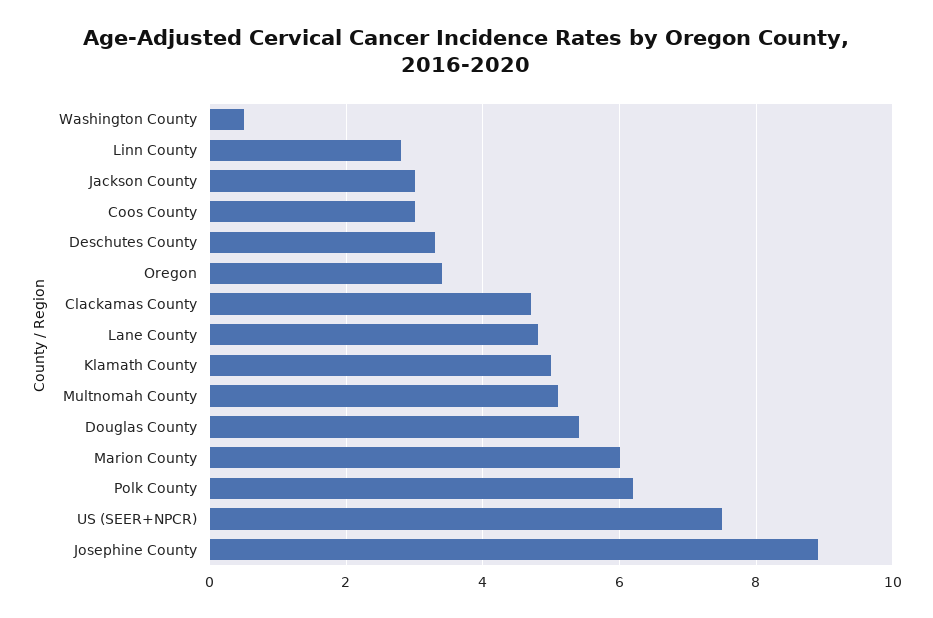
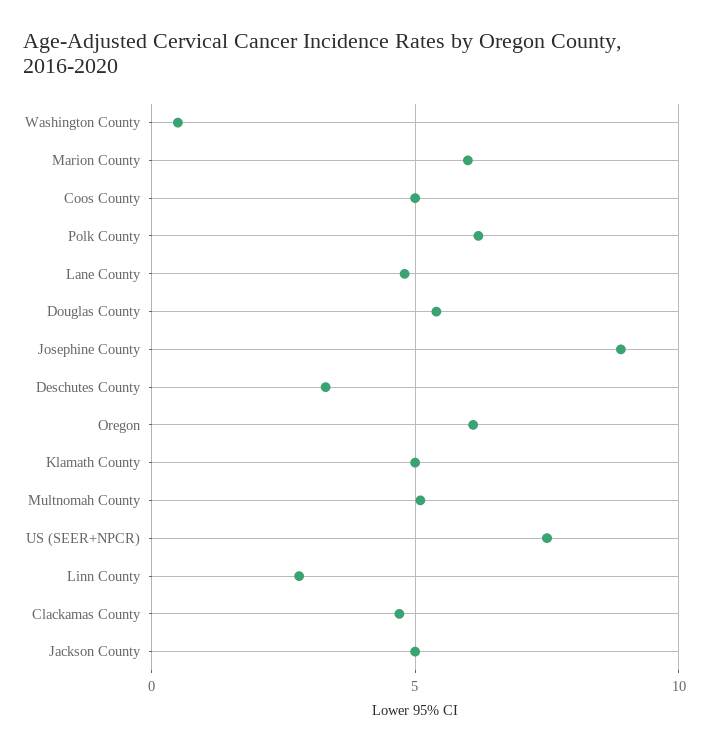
Jackson County: 3 -> 5
Coos County: 3 -> 5
Oregon: 3.5 -> 6

